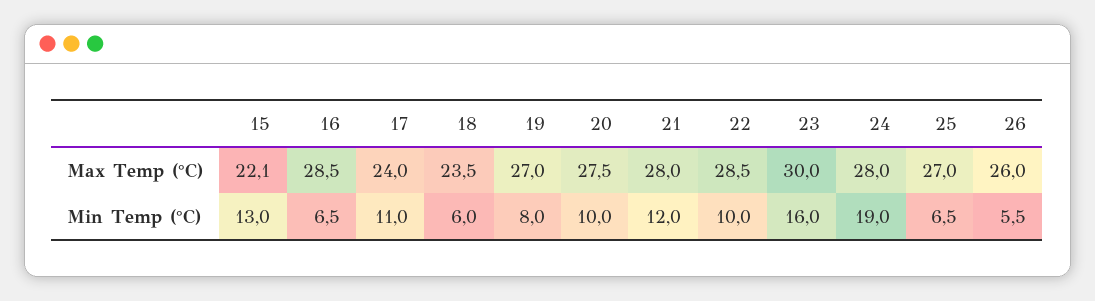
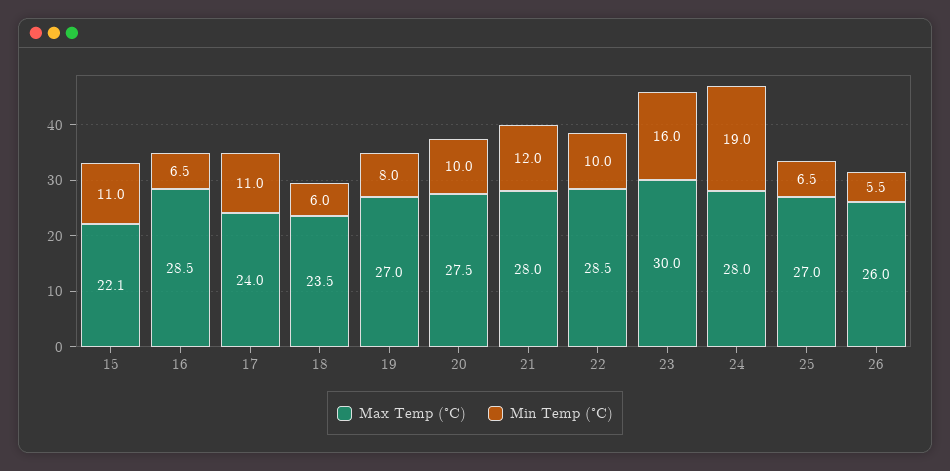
Min Temp (°C), 15: 13 -> 11

